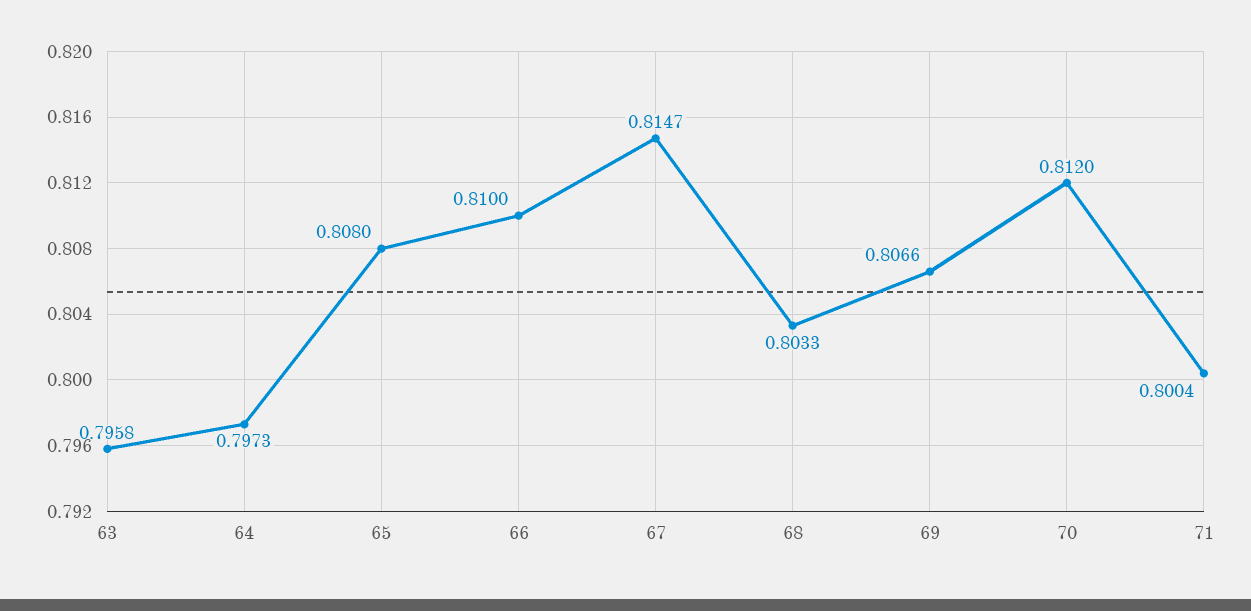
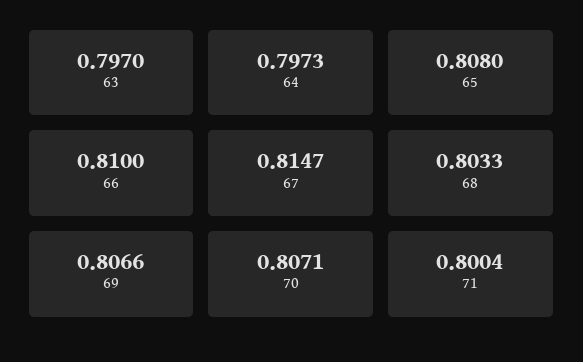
63: 0.7958 -> 0.797
70: 0.812 -> 0.8071

